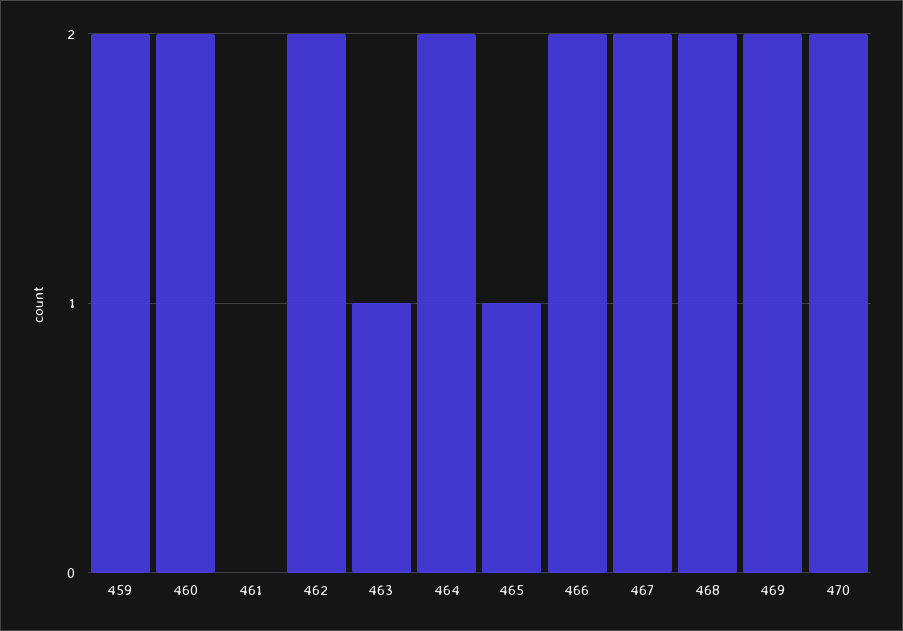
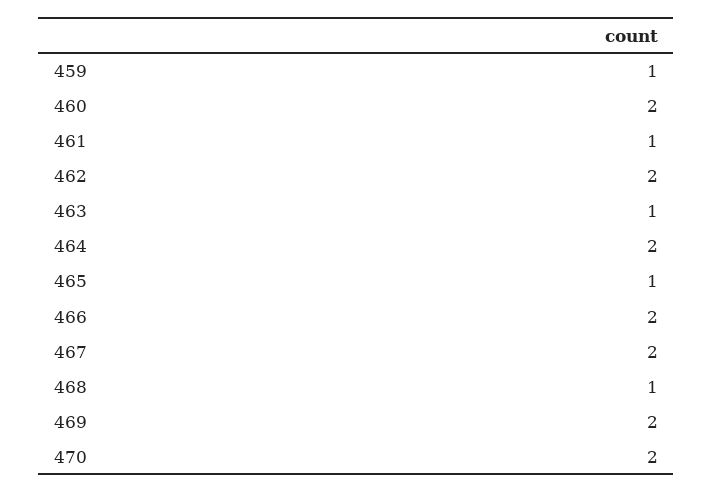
459: 2 -> 1
461: 0 -> 1
468: 2 -> 1

